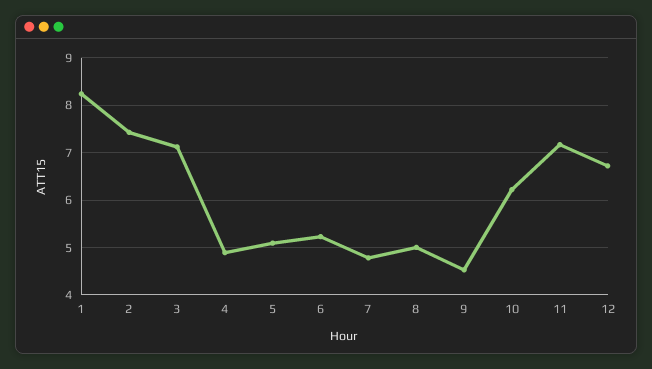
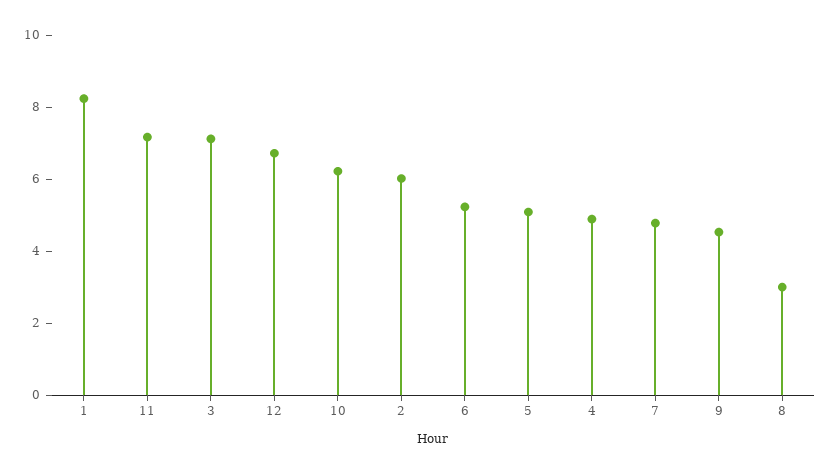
2: 7.4 -> 6
8: 5 -> 3

